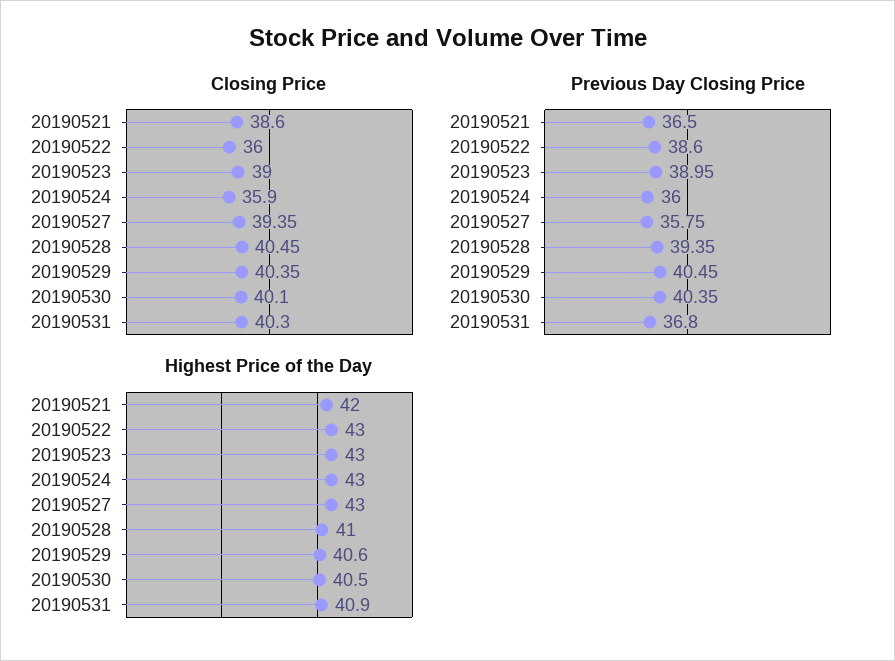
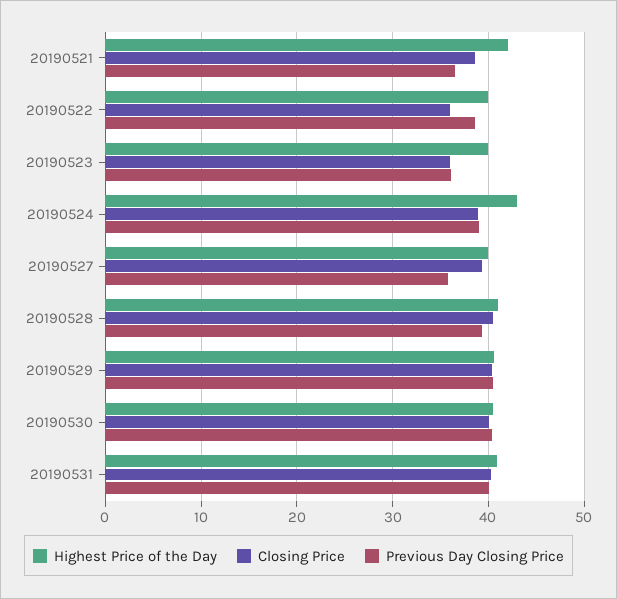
Closing Price, 20190523: 39 -> 36
Closing Price, 20190524: 35.9 -> 39
Previous Day Closing Price, 20190523: 38.95 -> 36
Previous Day Closing Price, 20190524: 36 -> 39
Previous Day Closing Price, 20190531: 36.8 -> 40
Highest Price of the Day, 20190522: 43 -> 40
Highest Price of the Day, 20190523: 43 -> 40
Highest Price of the Day, 20190527: 43 -> 40

